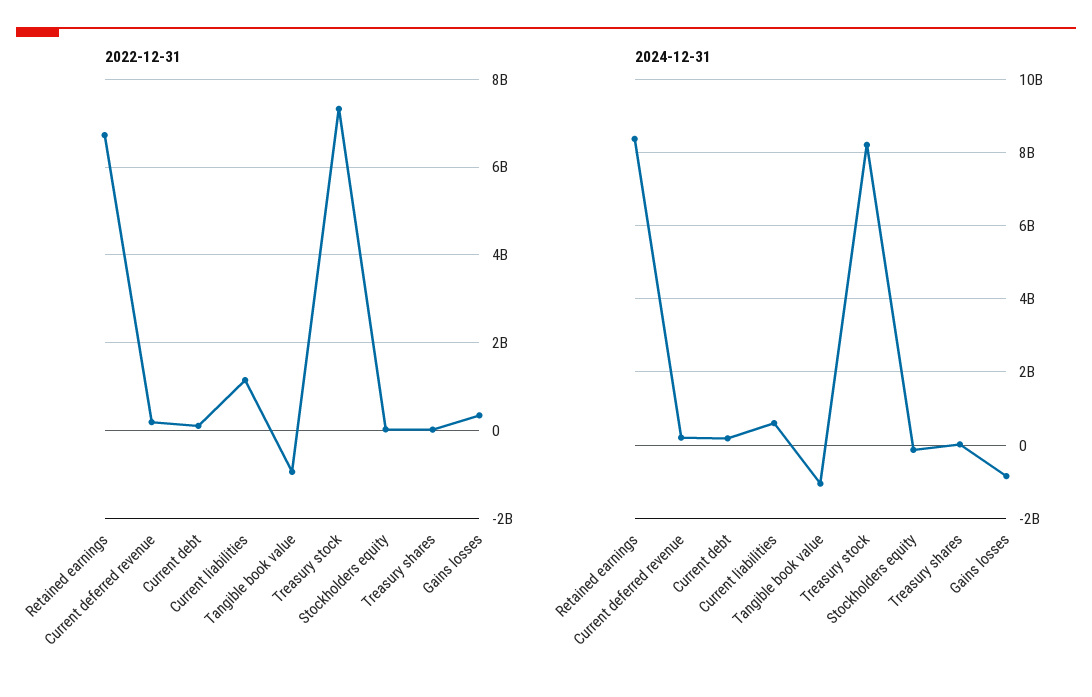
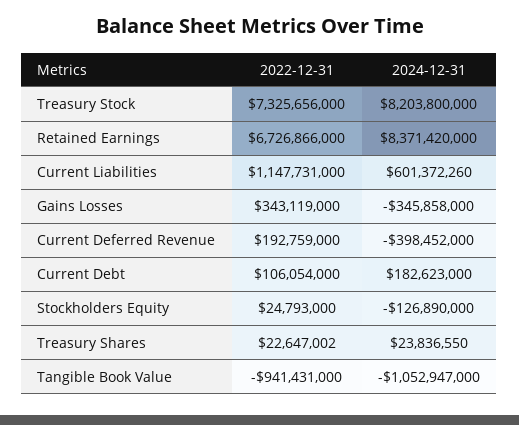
2024-12-31, Current deferred revenue: 200000000 -> -398452000
2024-12-31, Gains losses: -800000000 -> -345858000

